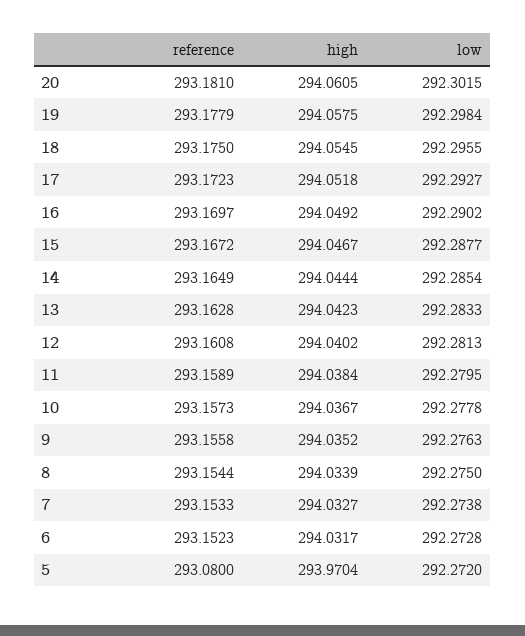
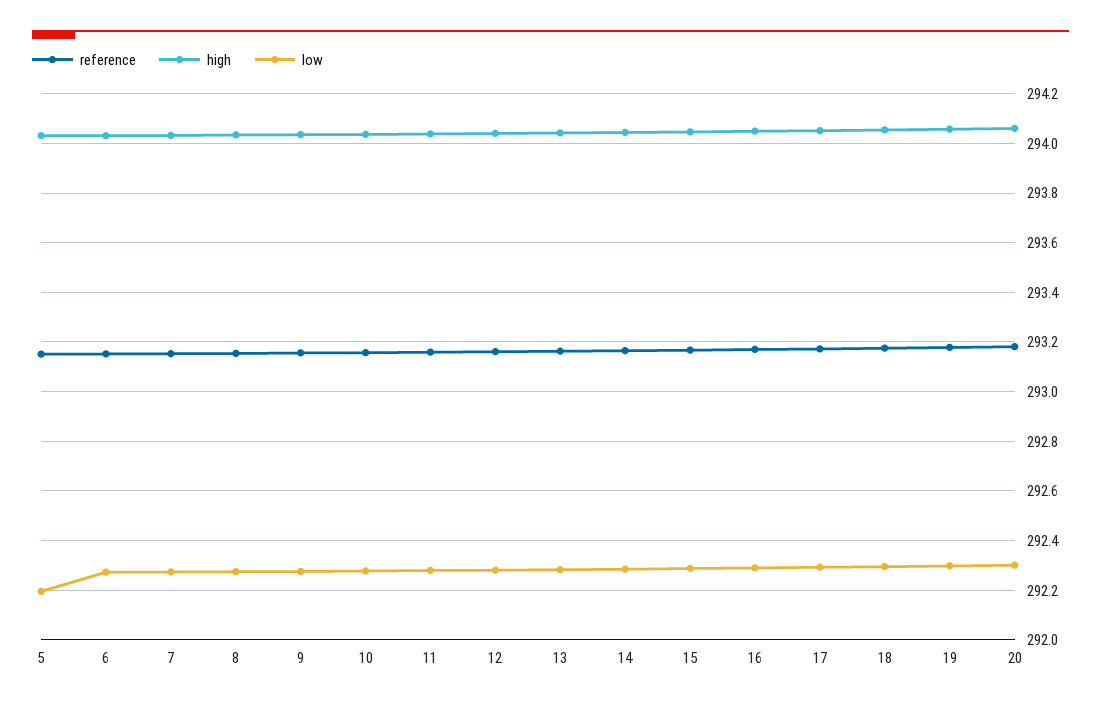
reference, 5: 293.08 -> 293.15
high, 5: 293.9704 -> 294.025
low, 5: 292.272 -> 292.2

